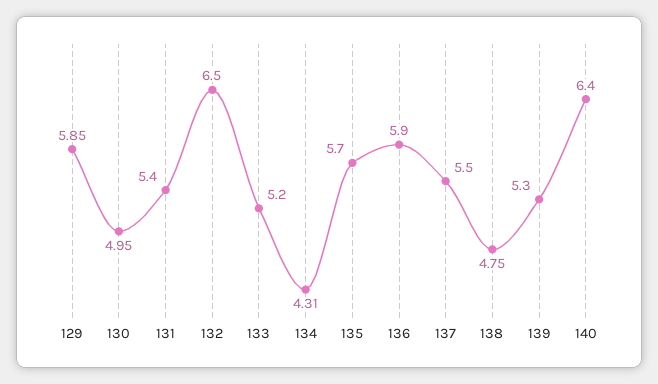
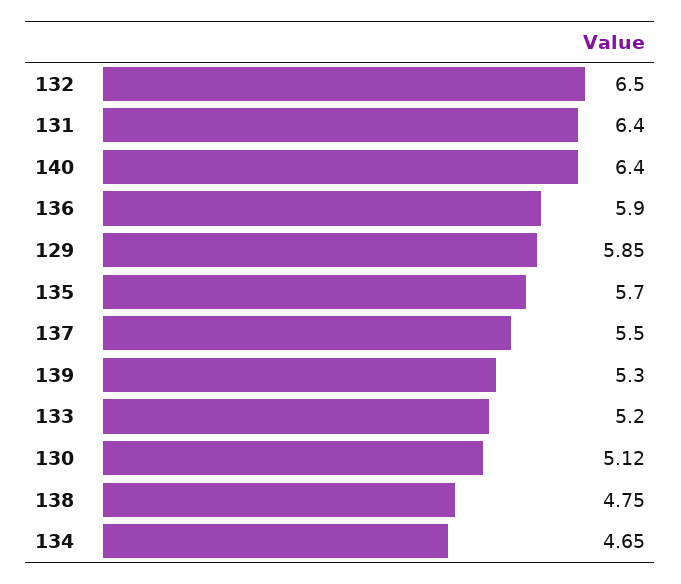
130: 4.95 -> 5.12
131: 5.4 -> 6.4
134: 4.31 -> 4.65

